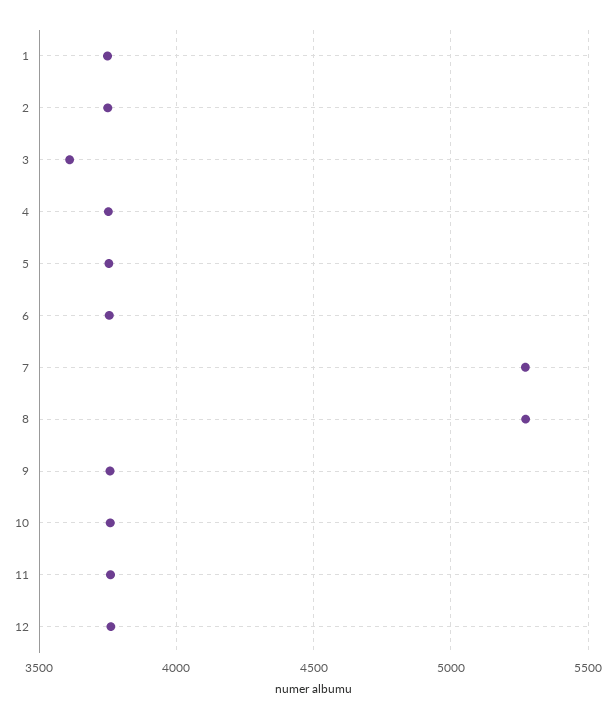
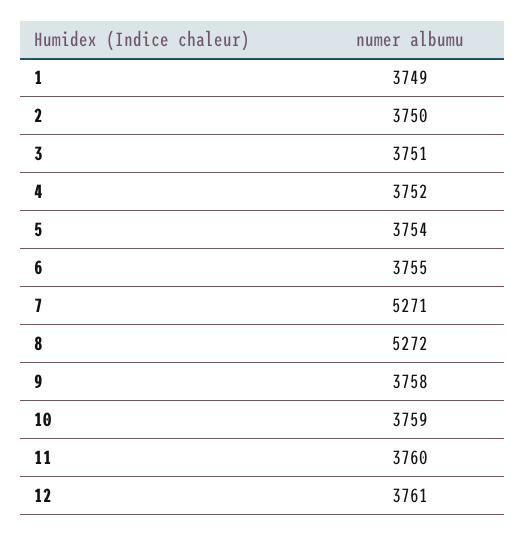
3: 3600 -> 3751

